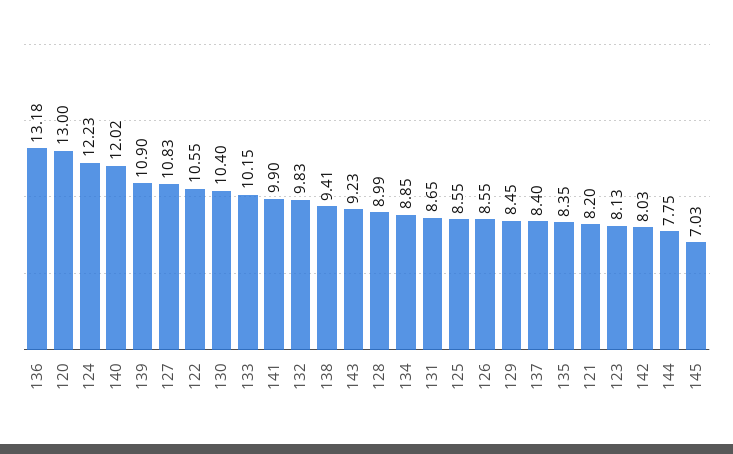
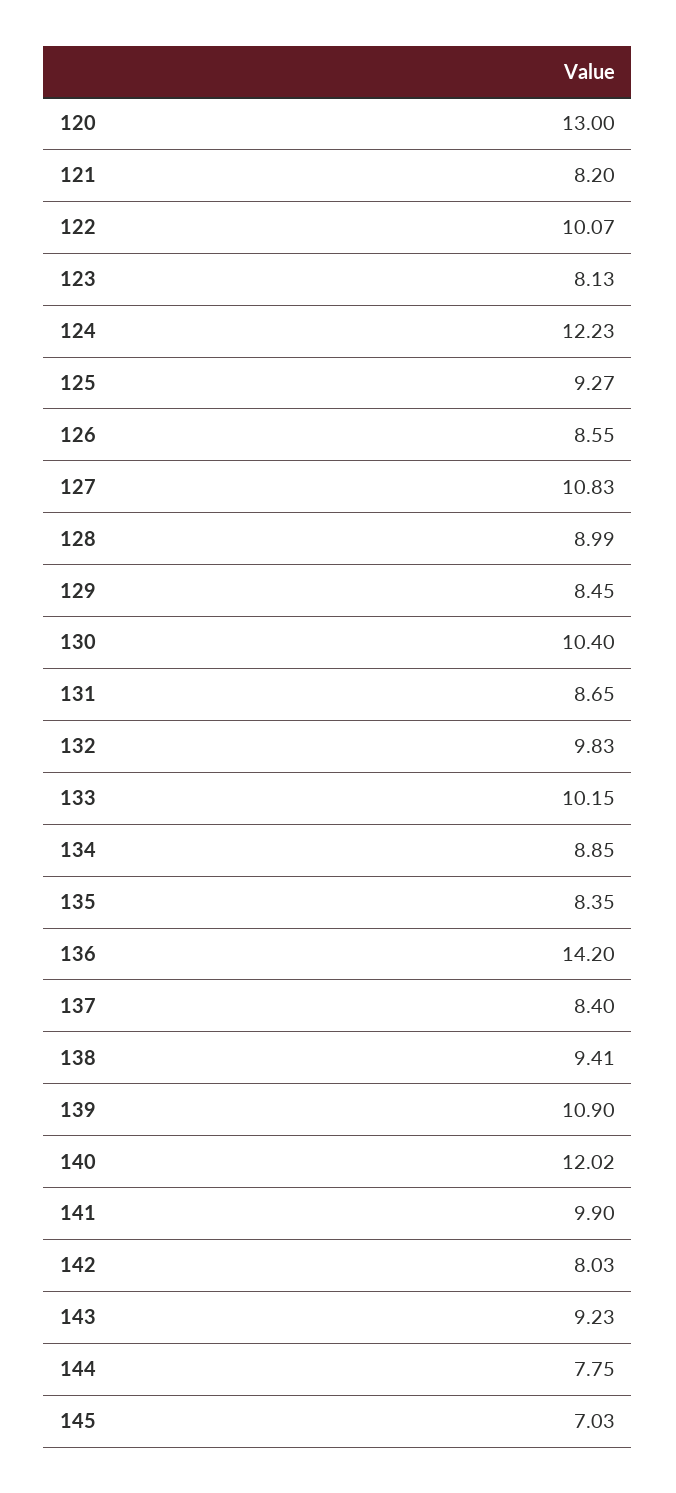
136: 13.18 -> 14.2
122: 10.55 -> 10.07
125: 8.55 -> 9.27

